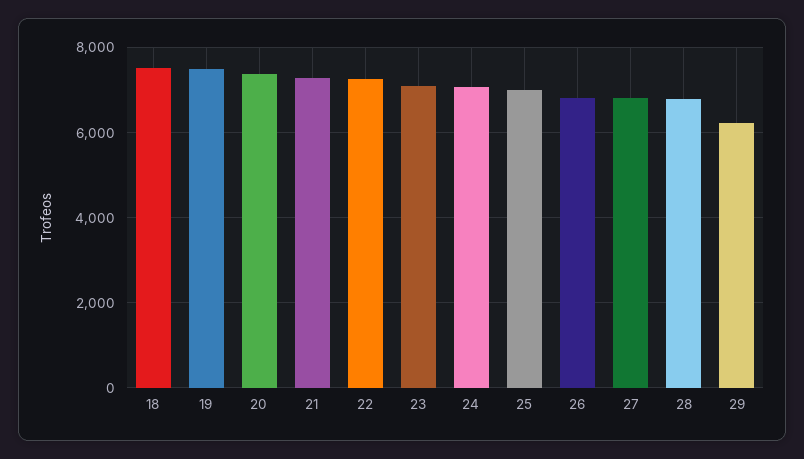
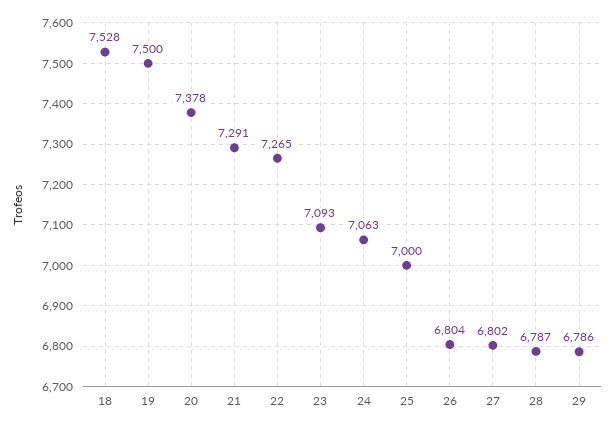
29: 6200 -> 6786

